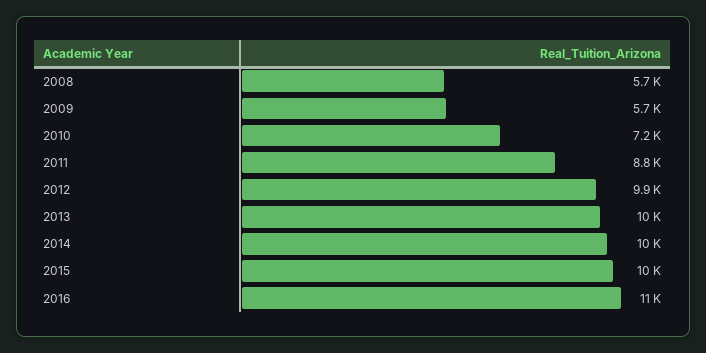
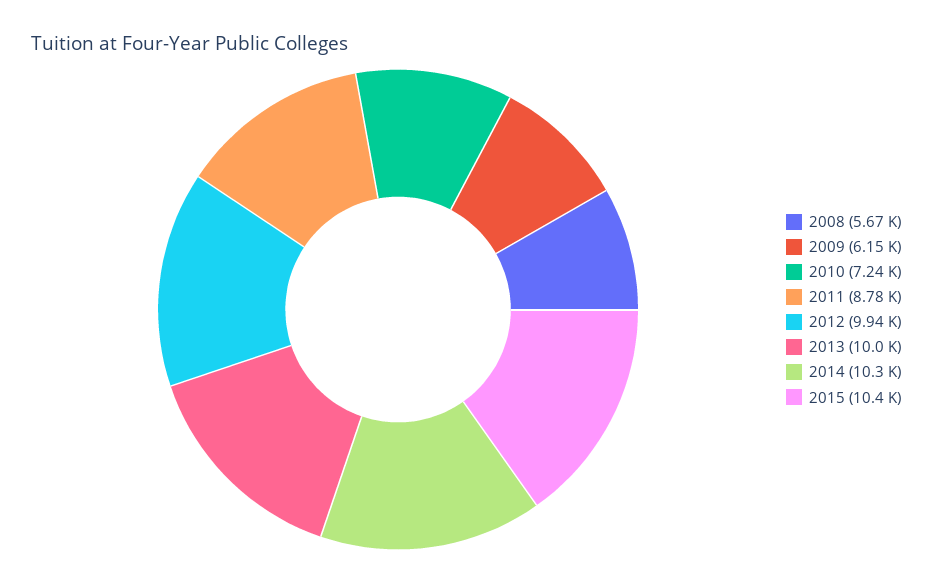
2009: 5700 -> 6150
2016: 11000 -> none

